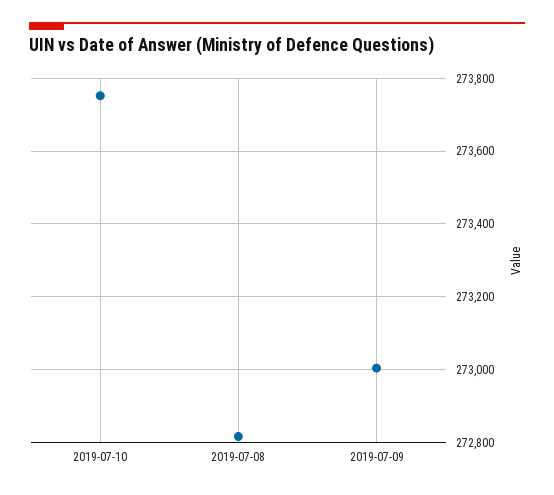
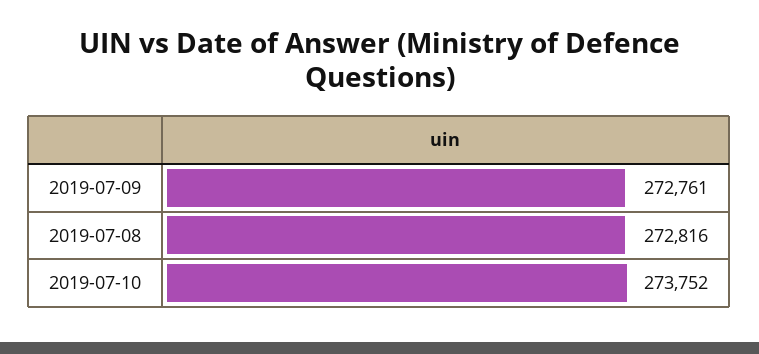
2019-07-09: 273000 -> 272761

